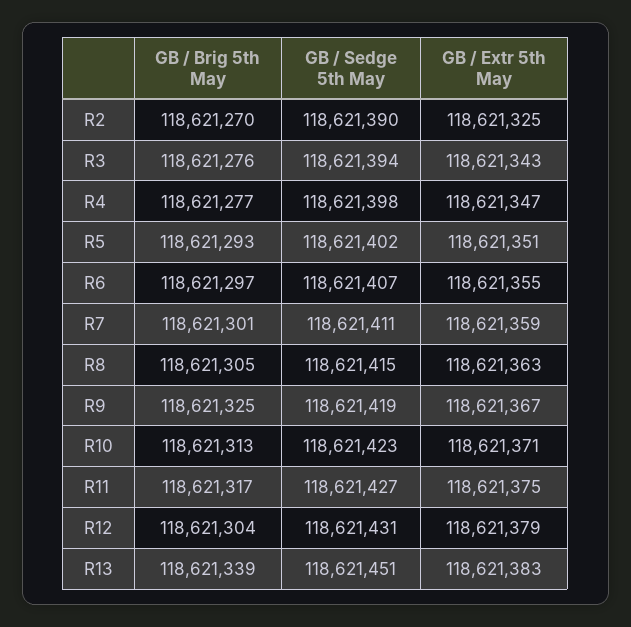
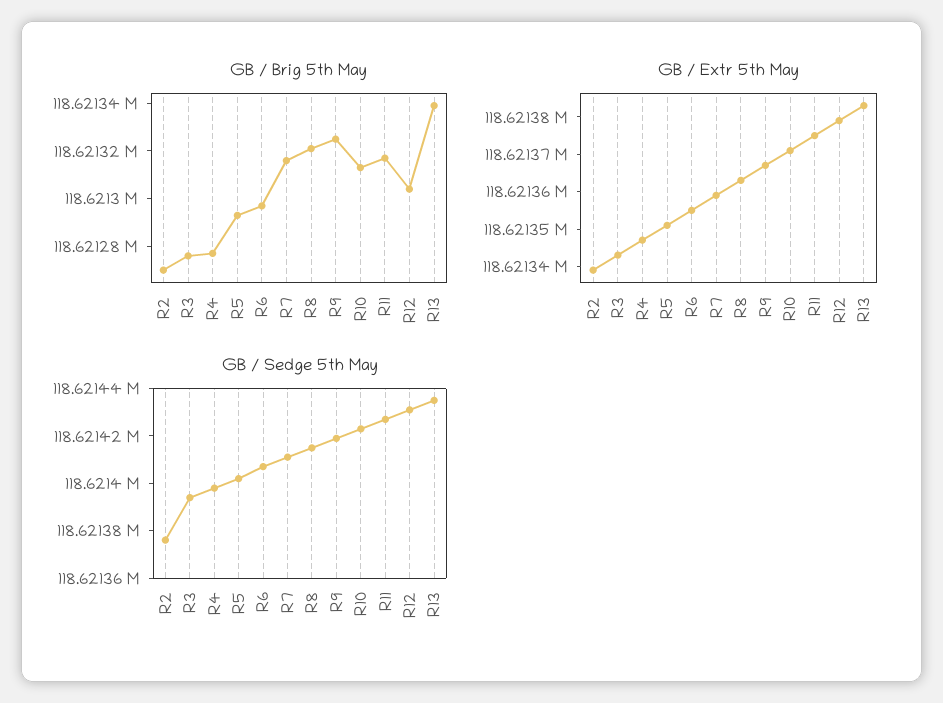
GB / Sedge 5th May, R2: 118621390 -> 118621375
GB / Extr 5th May, R2: 118621325 -> 118621340
GB / Brig 5th May, R7: 118621301 -> 118621315
GB / Brig 5th May, R8: 118621305 -> 118621320
GB / Sedge 5th May, R13: 118621451 -> 118621435

